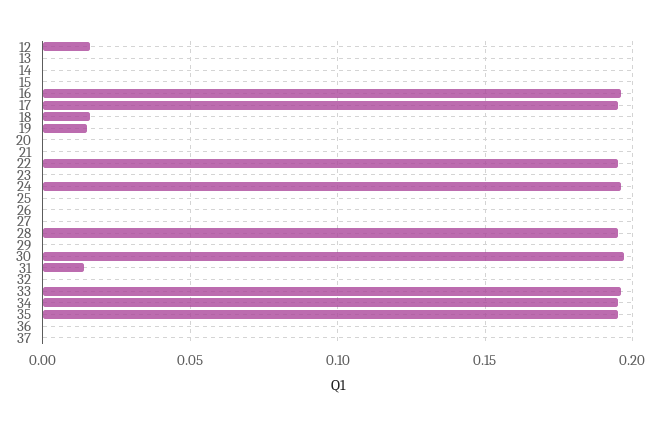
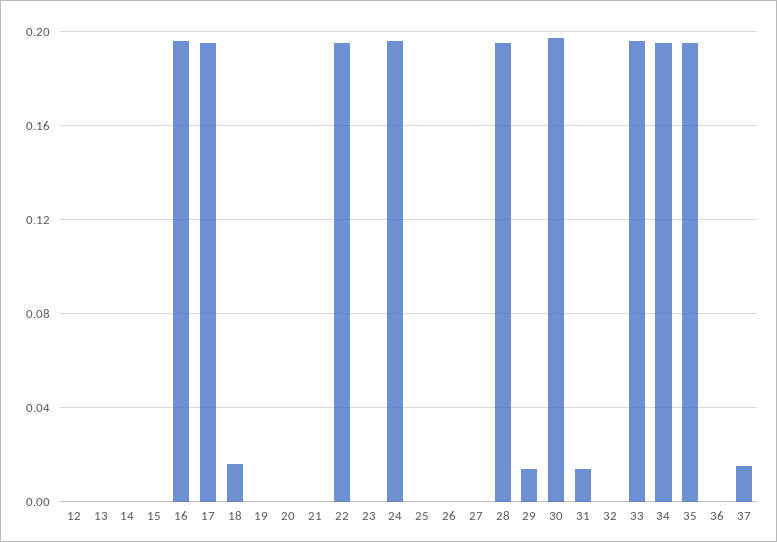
12: 0.015 -> 0
19: 0.015 -> 0
29: 0 -> 0.015
37: 0 -> 0.015

